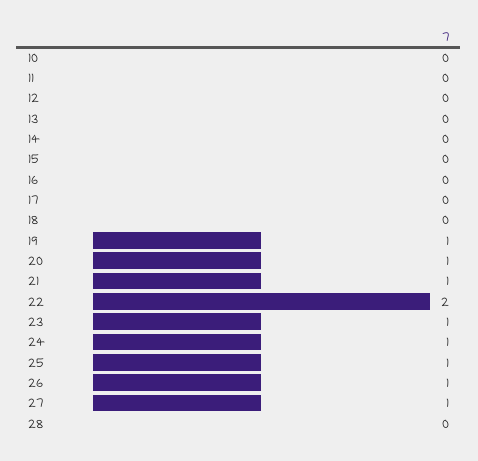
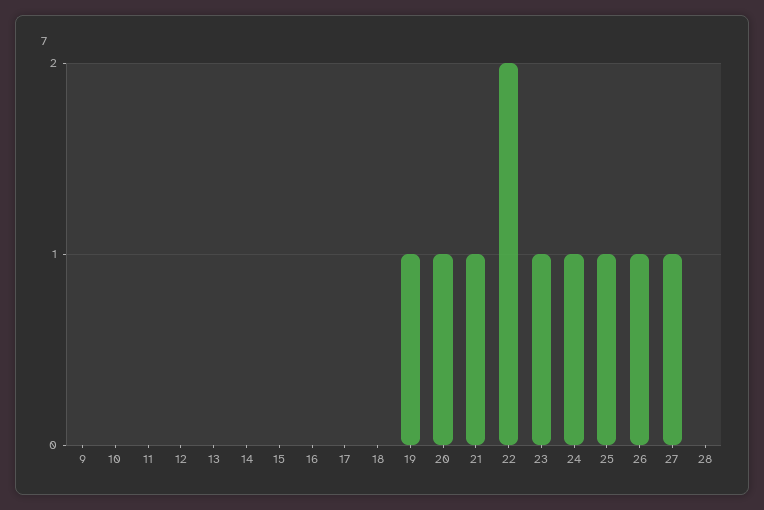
9: none -> 0

